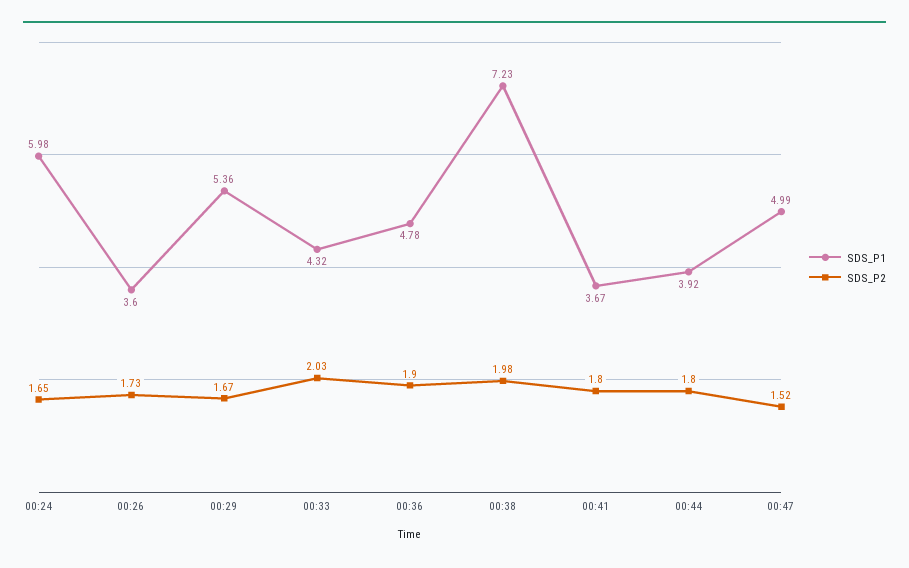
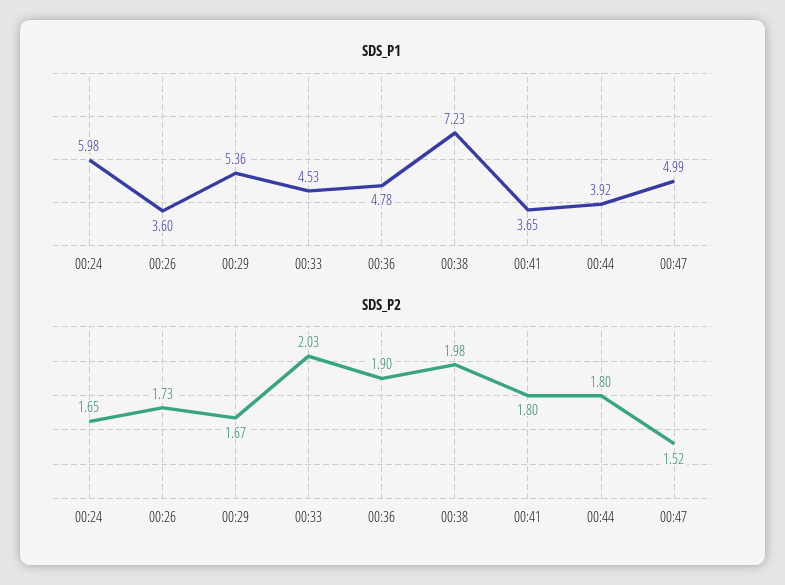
SDS_P1, 00:33: 4.32 -> 4.53
SDS_P1, 00:41: 3.67 -> 3.65

